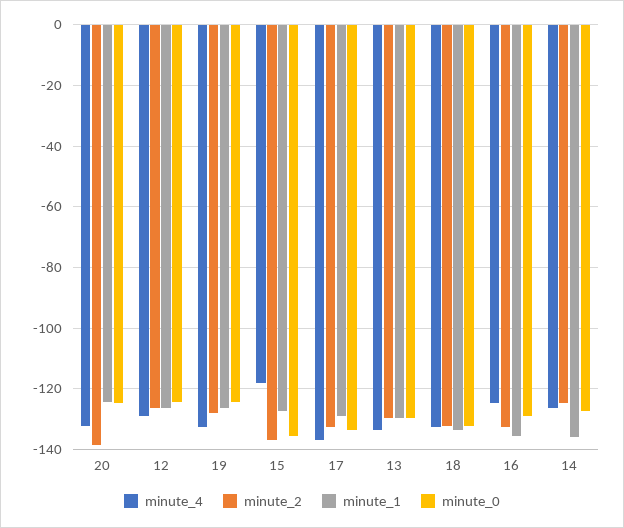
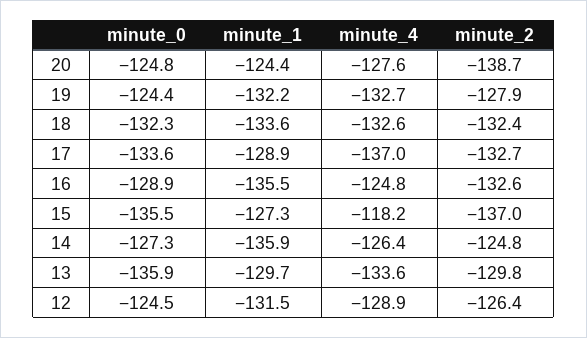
minute_4, 20: -132 -> -127.6
minute_1, 12: -126 -> -131.5
minute_1, 19: -126 -> -132.2
minute_0, 13: -130 -> -135.9

